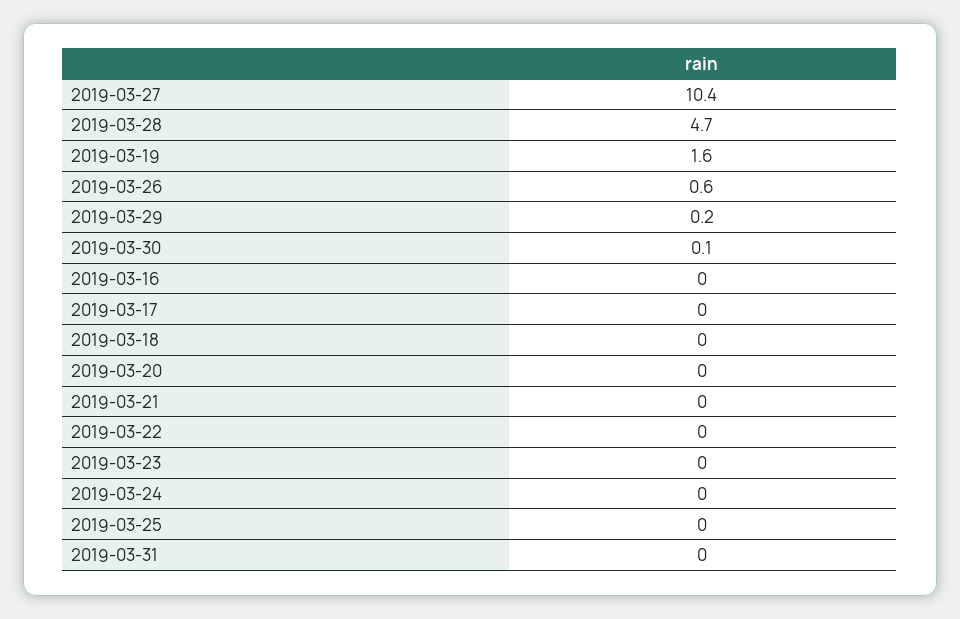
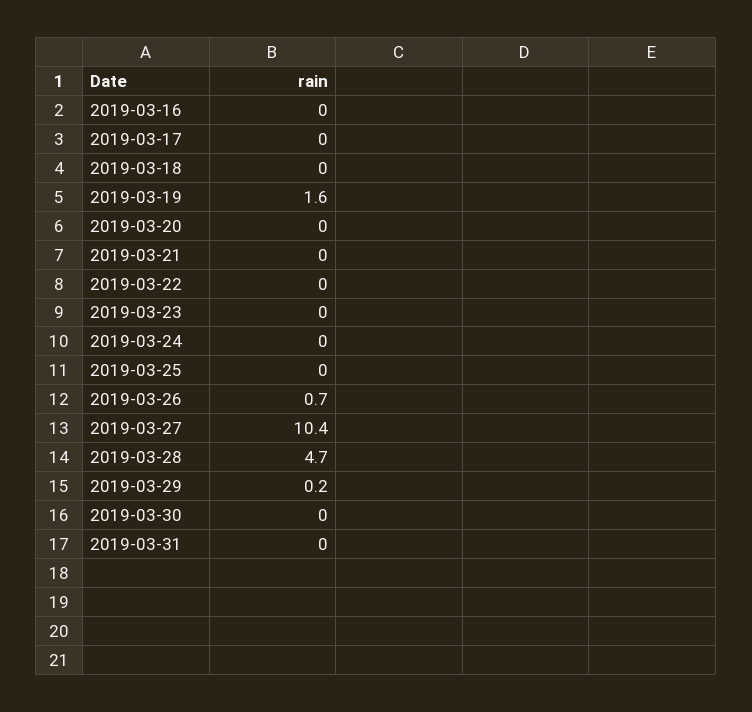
2019-03-26: 0.6 -> 0.7
2019-03-30: 0.1 -> 0

